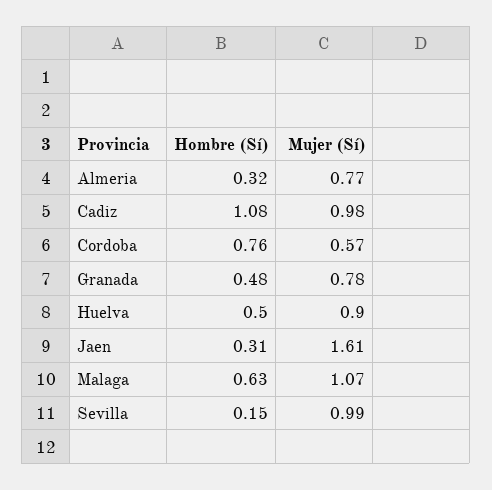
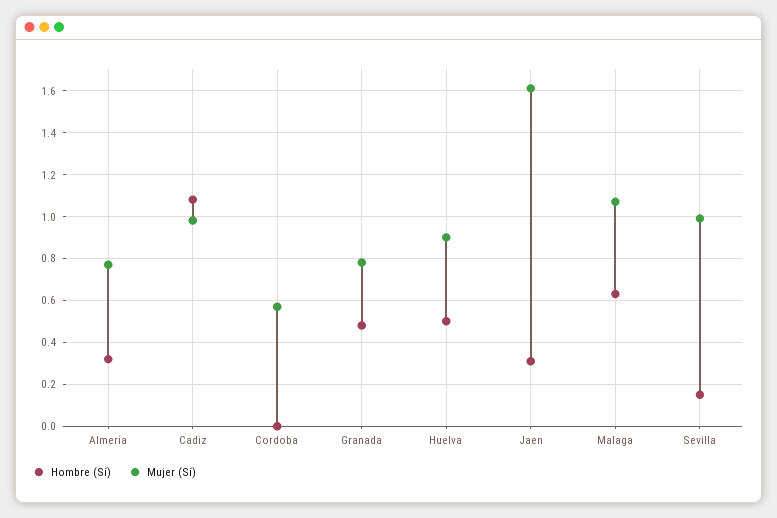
Hombre (Sí), Cordoba: 0.76 -> 0

